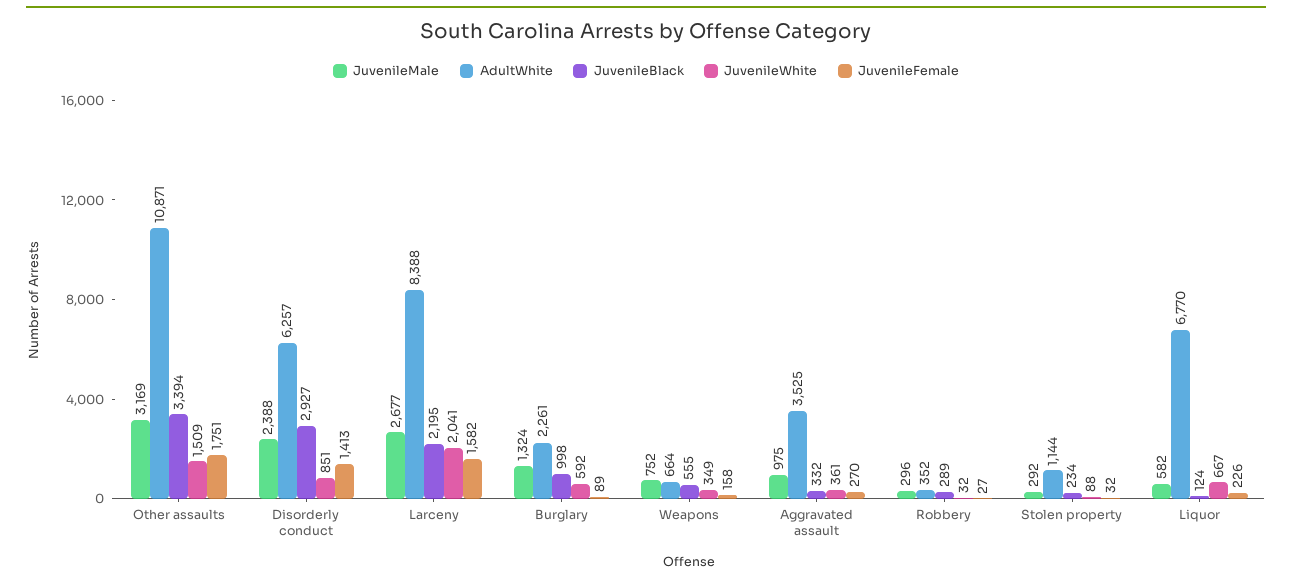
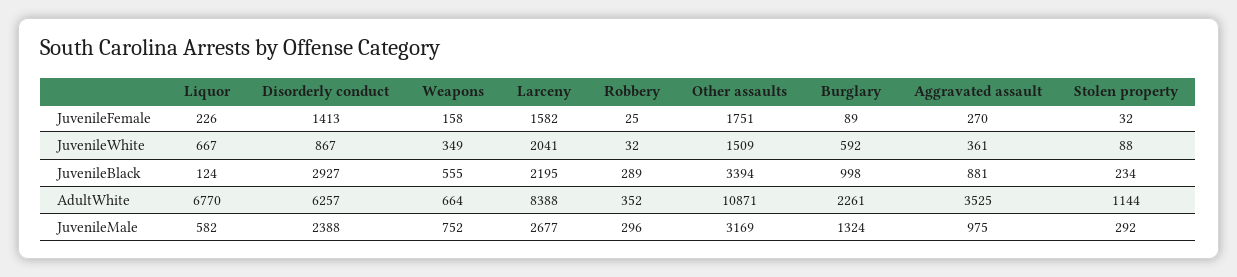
JuvenileWhite, Disorderly conduct: 851 -> 867
JuvenileBlack, Aggravated assault: 332 -> 881
JuvenileFemale, Robbery: 27 -> 25

